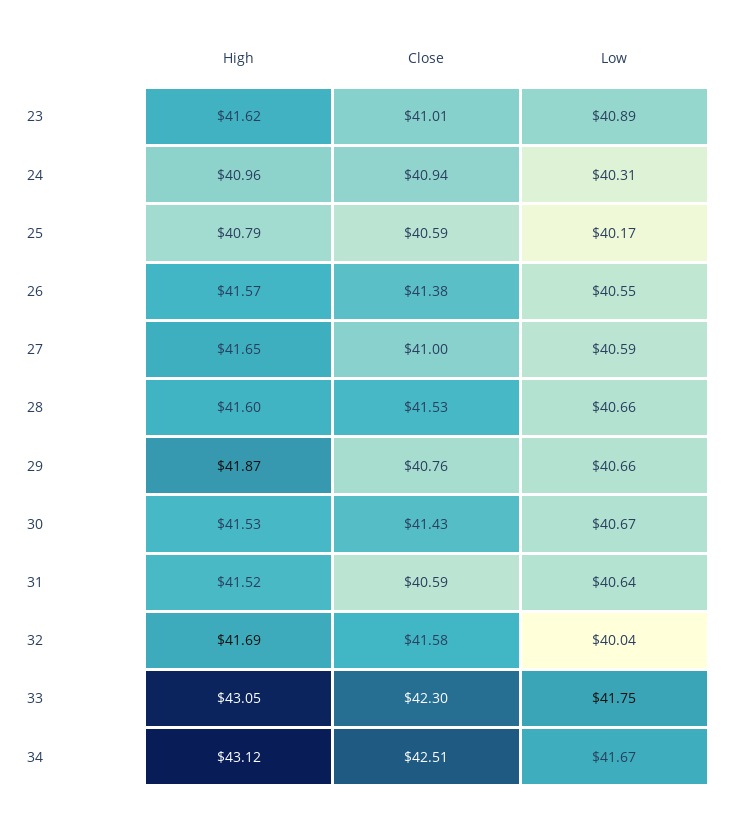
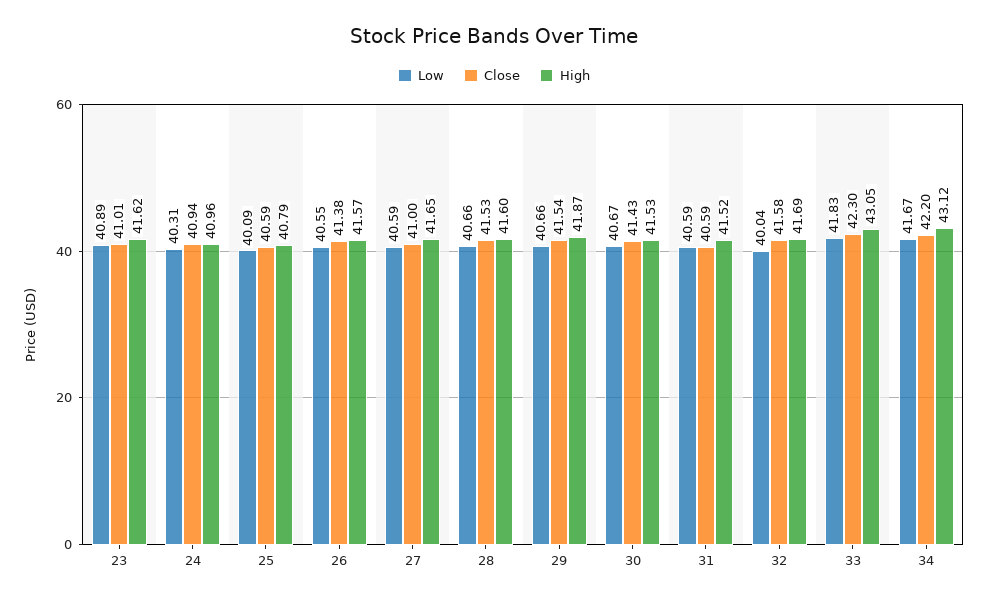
Low, 25: 40.17 -> 40.09
Close, 29: 40.76 -> 41.54
Low, 31: 40.64 -> 40.59
Low, 33: 41.75 -> 41.83
Close, 34: 42.51 -> 42.2

